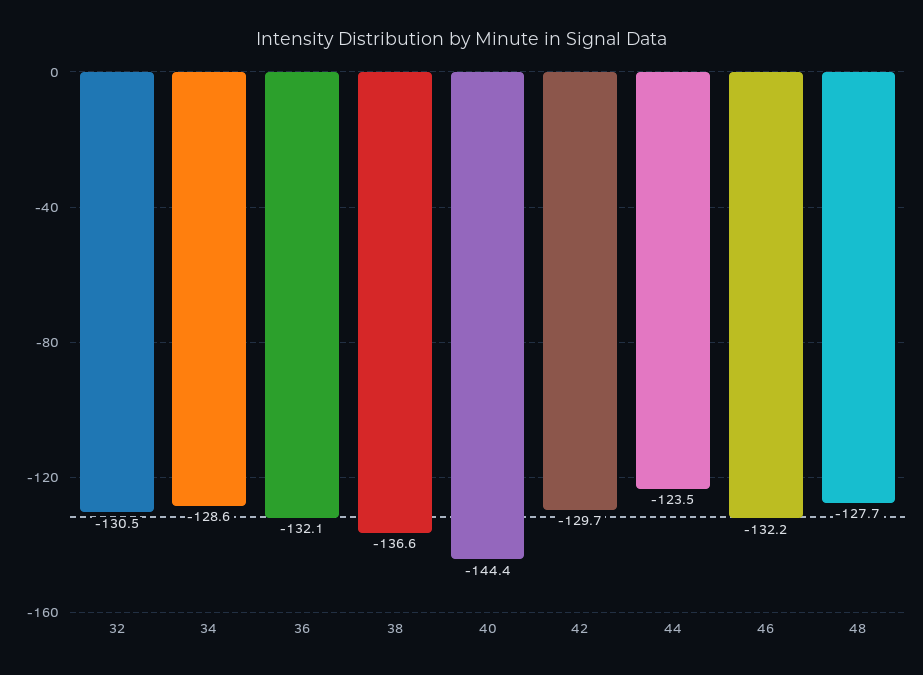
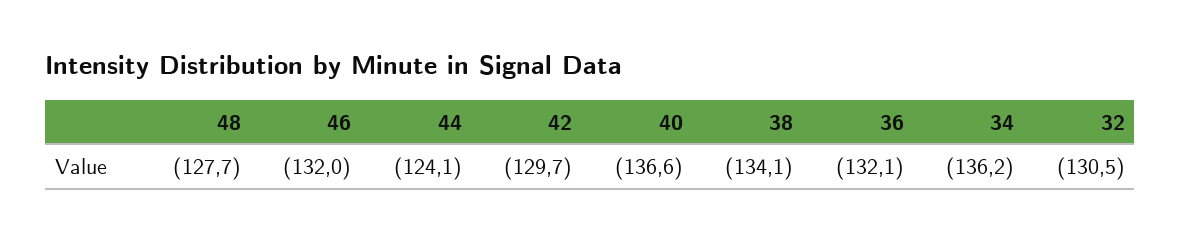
34: -128.6 -> -136.2
38: -136.6 -> -134.1
40: -144.4 -> -136.6
44: -123.5 -> -124.1
46: -132.2 -> -132

